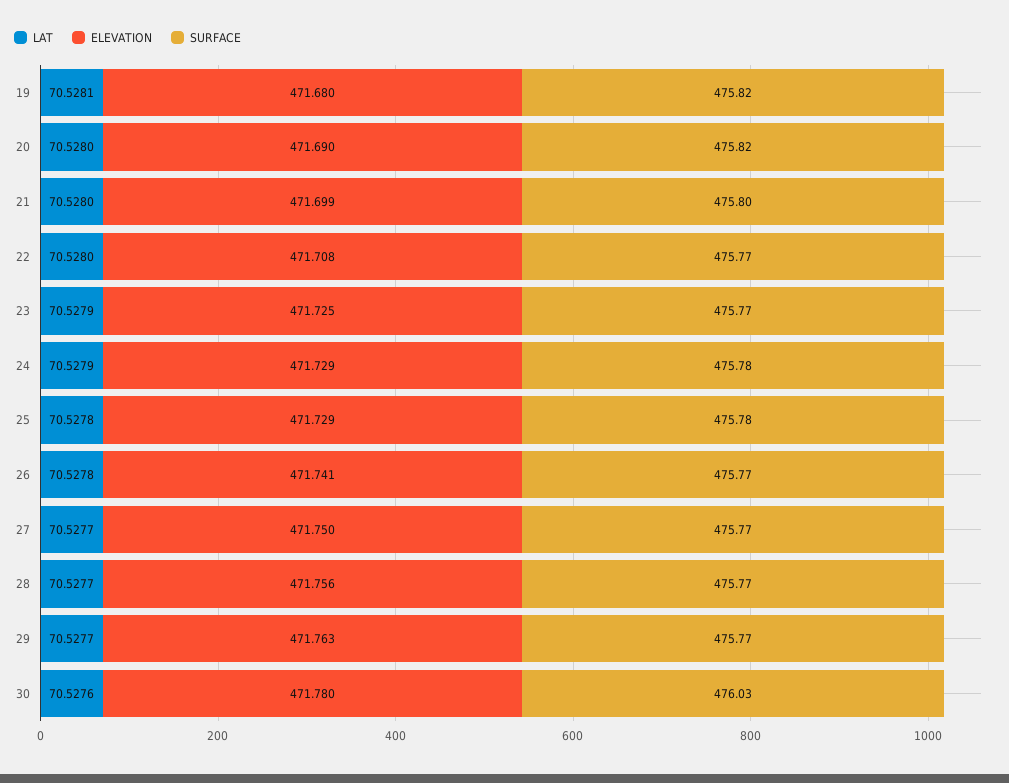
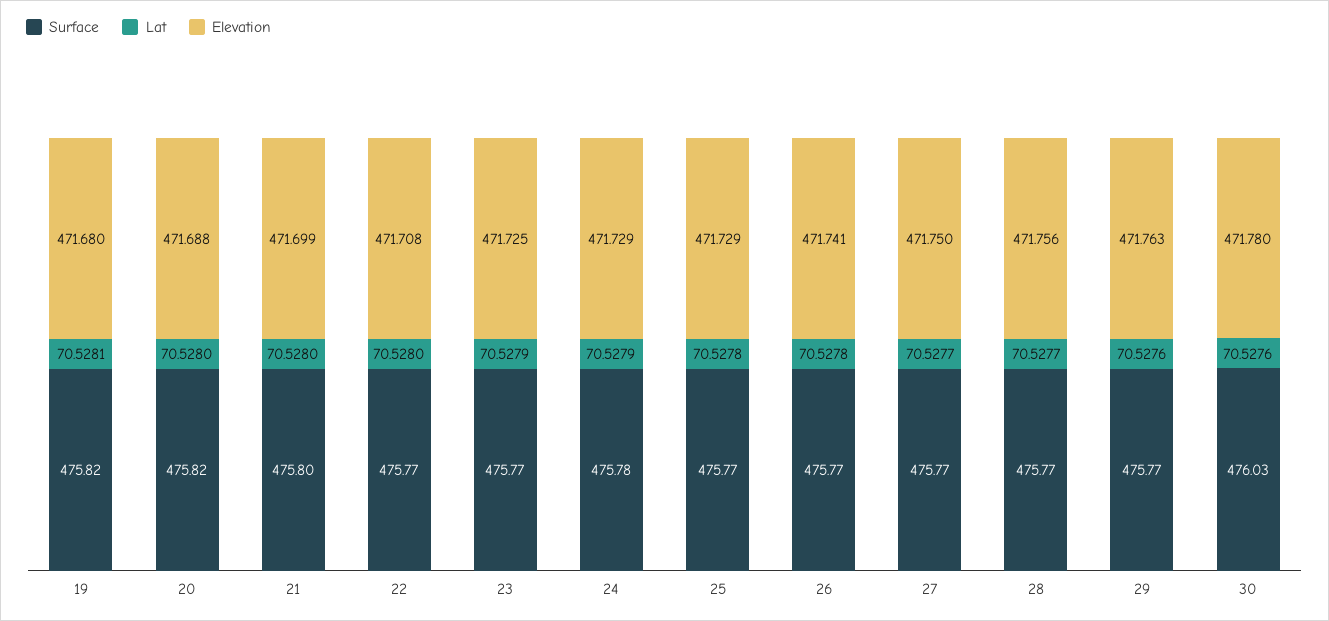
ELEVATION, 20: 471.69 -> 471.688
SURFACE, 25: 475.78 -> 475.77
LAT, 29: 70.5277 -> 70.5276

